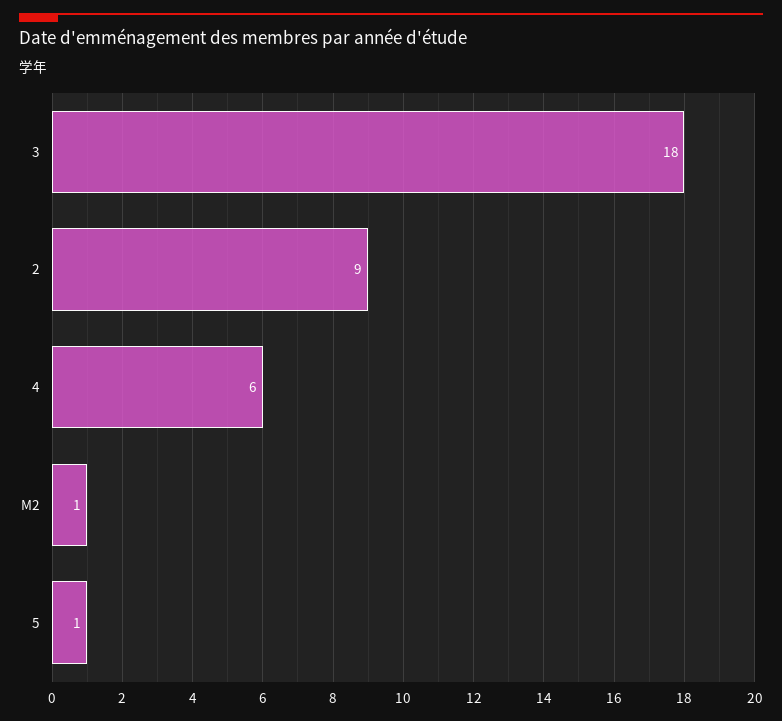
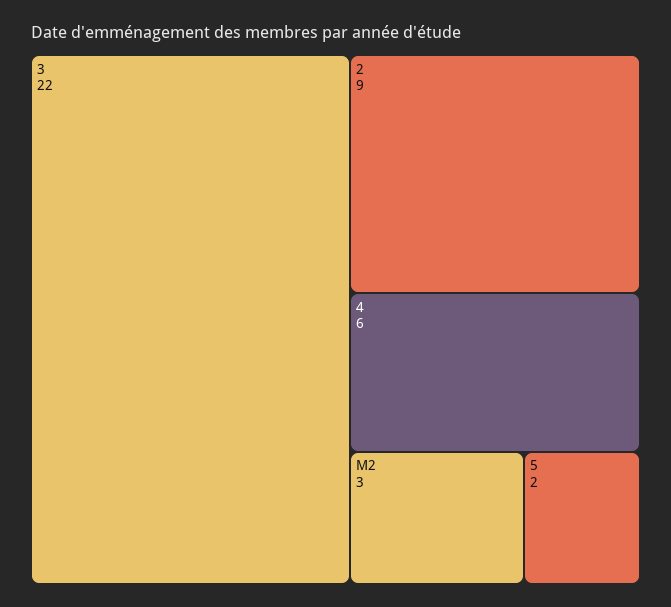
3: 18 -> 22
M2: 1 -> 3
5: 1 -> 2

